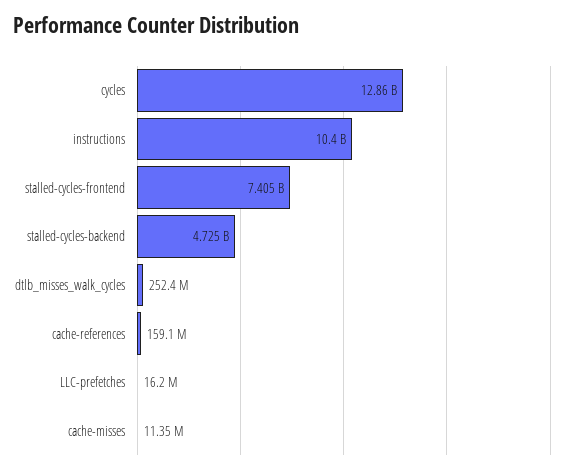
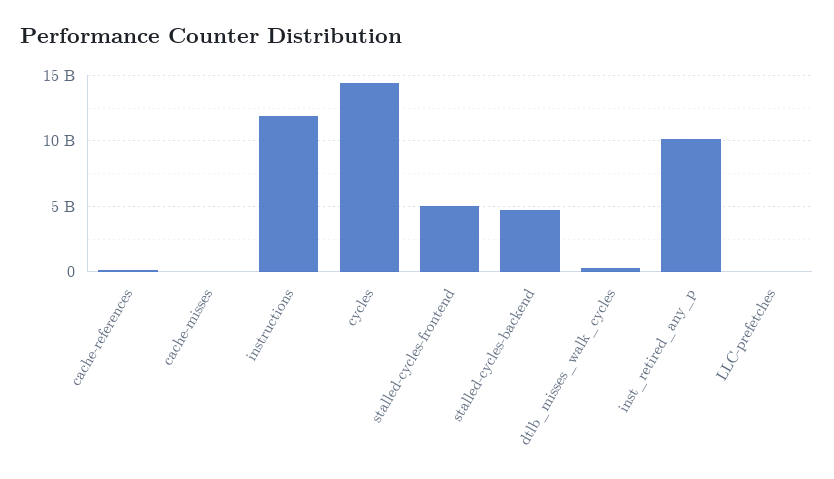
cycles: 12860000000 -> 14500000000
instructions: 10400000000 -> 12000000000
stalled-cycles-frontend: 7405000000 -> 5000000000
inst_retired_any_p: none -> 10000000000

